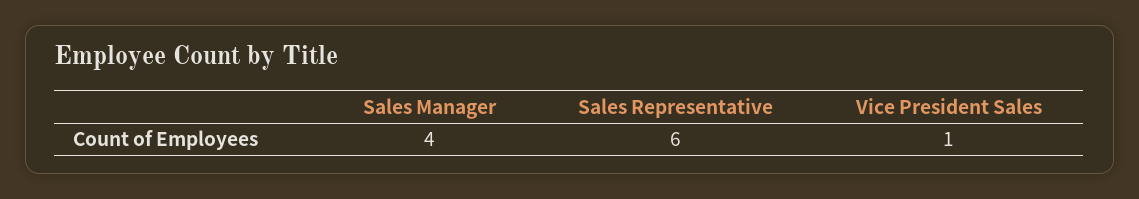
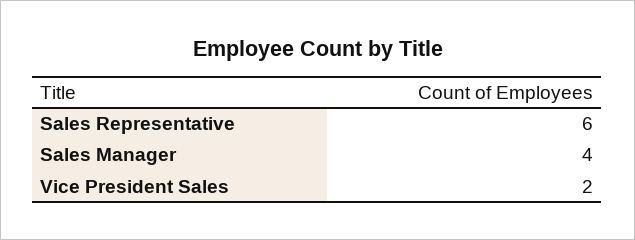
Vice President Sales: 1 -> 2

